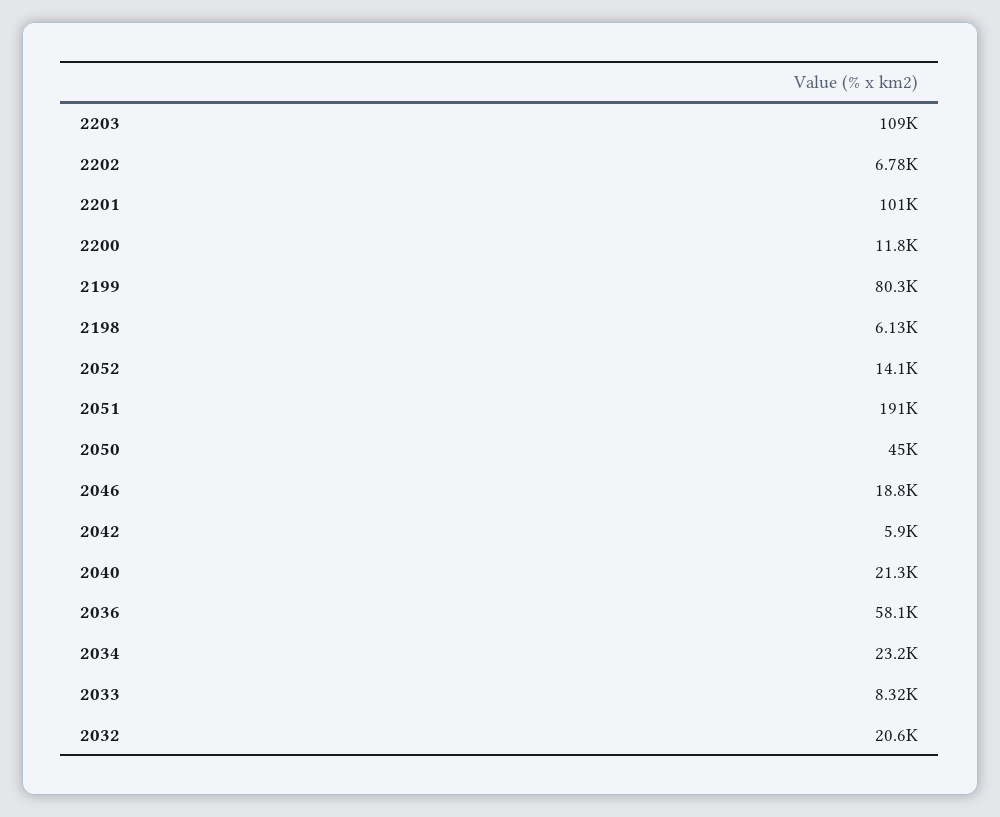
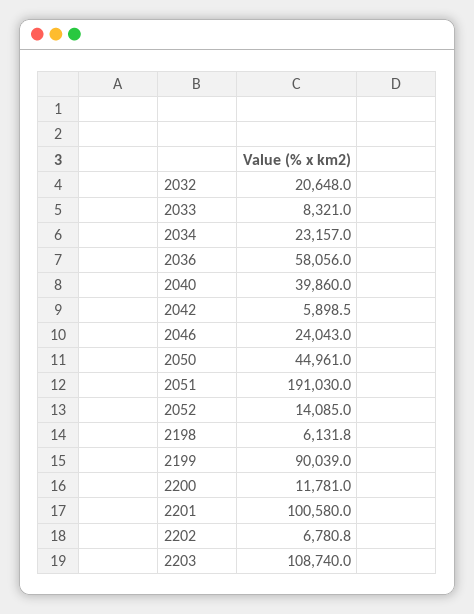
2199: 80300 -> 90039
2046: 18800 -> 24043
2040: 21300 -> 39860

